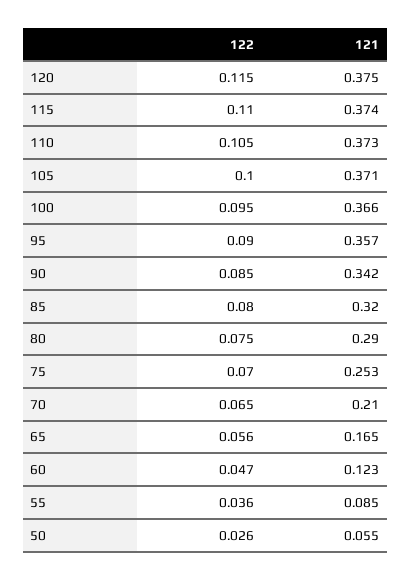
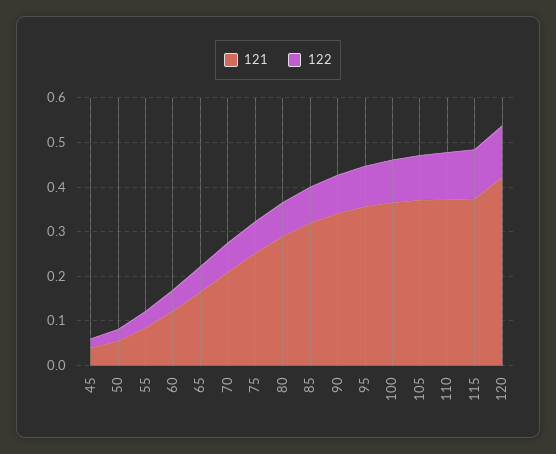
121, 120: 0.375 -> 0.42
121, 45: none -> 0.04
122, 45: none -> 0.02

